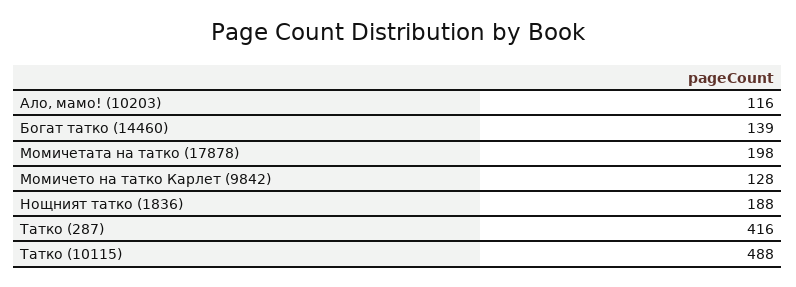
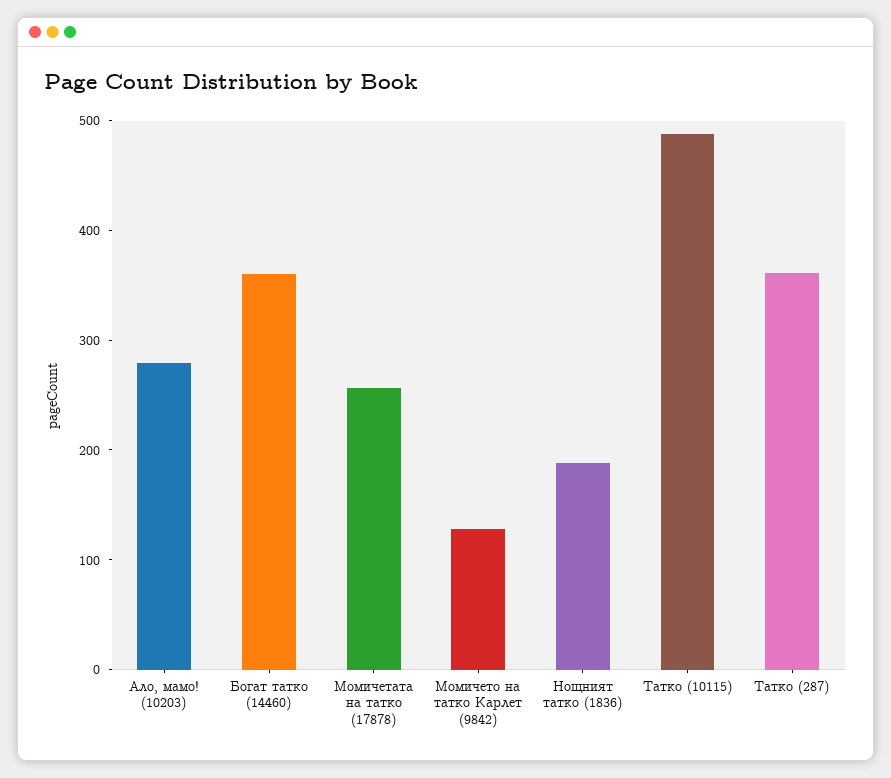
Ало, мамо! (10203): 116 -> 280
Богат татко (14460): 139 -> 360
Момичетата на татко (17878): 198 -> 260
Татко (287): 416 -> 360

